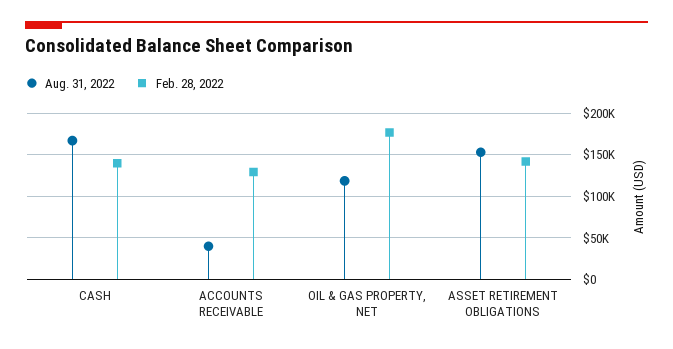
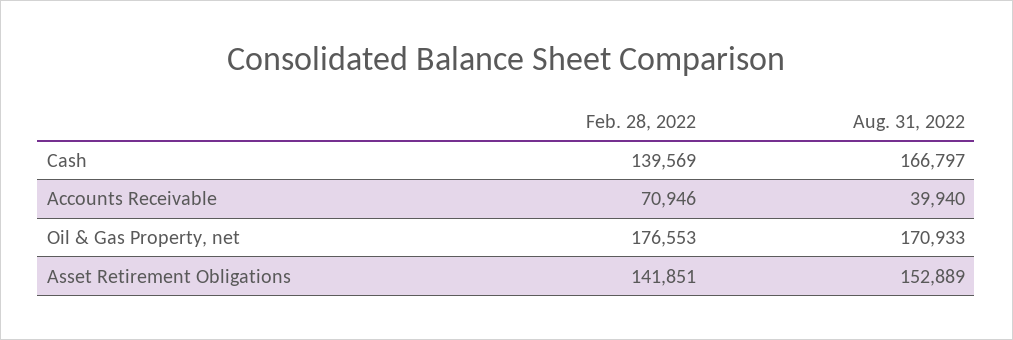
Feb. 28, 2022, ACCOUNTS RECEIVABLE: 130000 -> 70946
Aug. 31, 2022, OIL & GAS PROPERTY, NET: 120000 -> 170933

